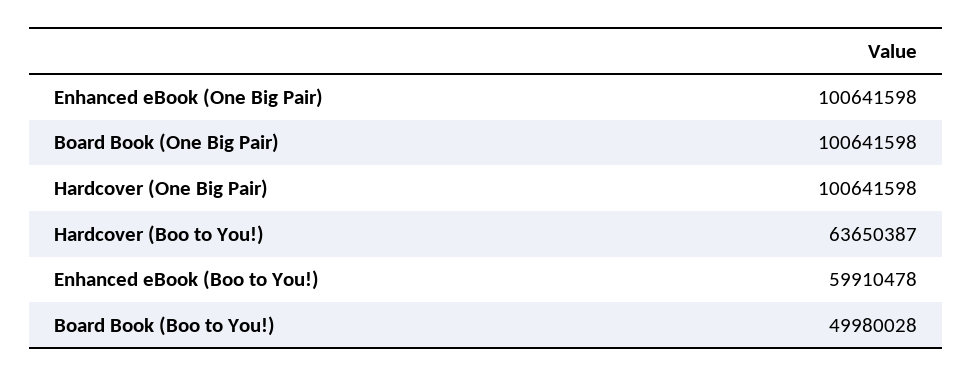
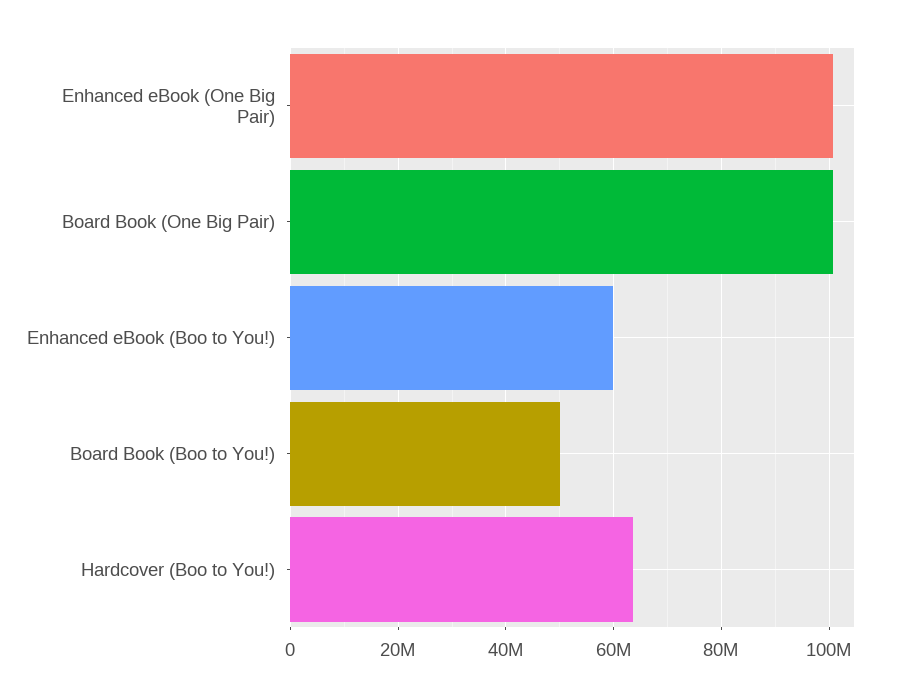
Hardcover (One Big Pair): 100641598 -> none

